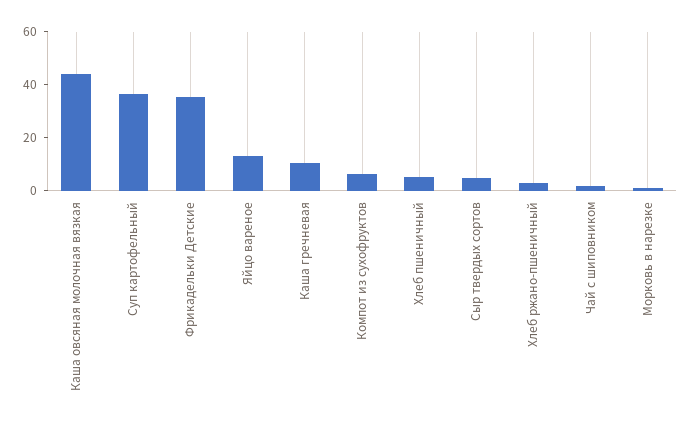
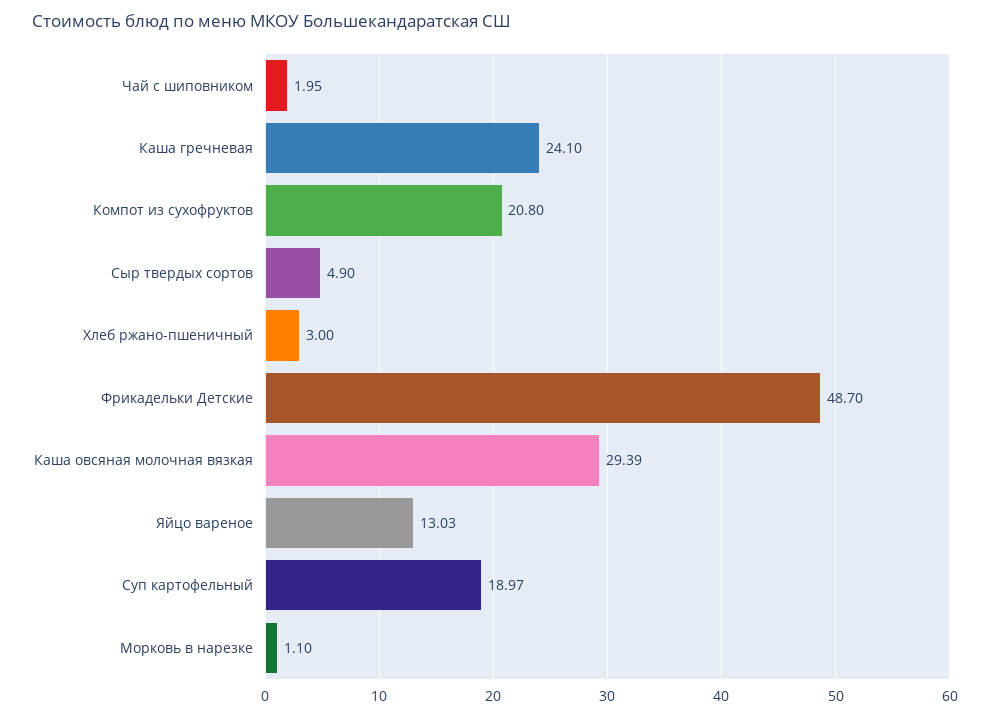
Каша овсяная молочная вязкая: 45 -> 29.39
Суп картофельный: 35 -> 18.97
Фрикадельки Детские: 35 -> 48.7
Каша гречневая: 10 -> 24.1
Компот из сухофруктов: 5 -> 20.8
Хлеб пшеничный: 5 -> none

